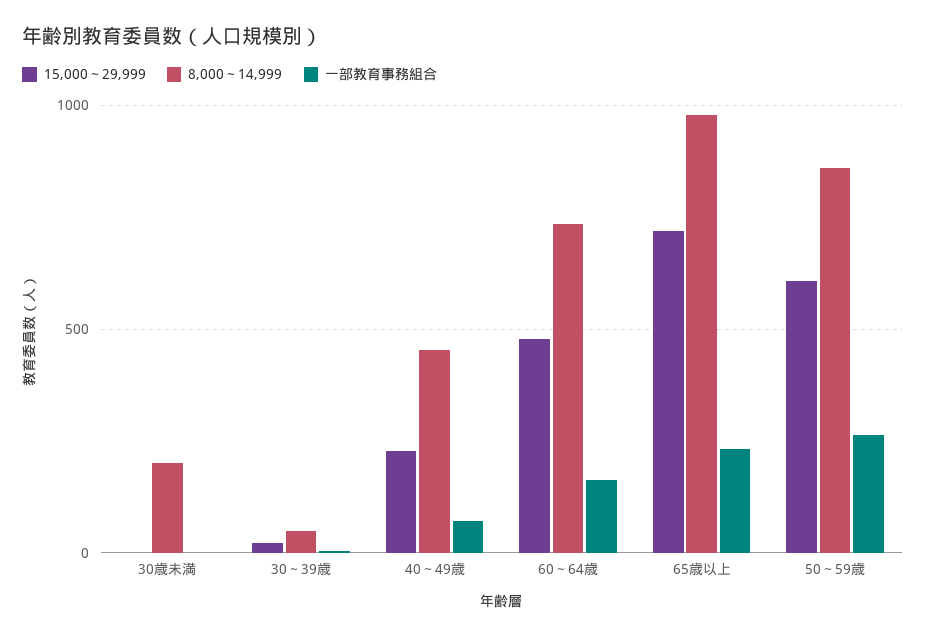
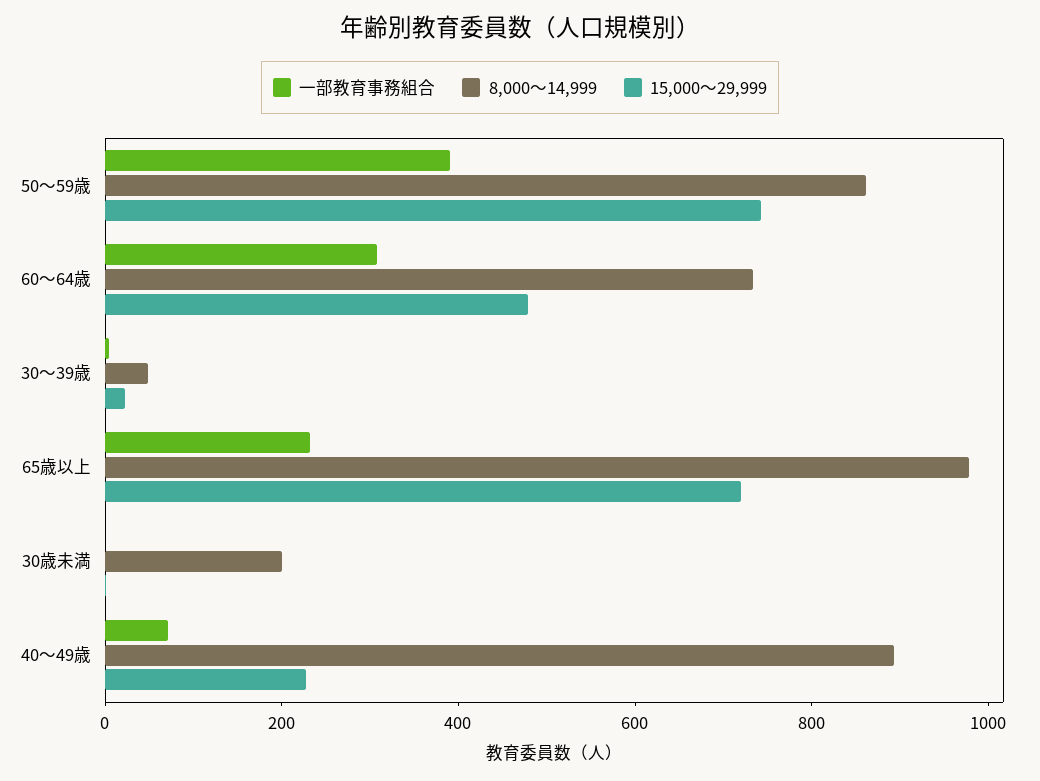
8,000～14,999, 40～49歳: 450 -> 900
一部教育事務組合, 60～64歳: 150 -> 300
15,000～29,999, 50～59歳: 600 -> 750
一部教育事務組合, 50～59歳: 250 -> 400

